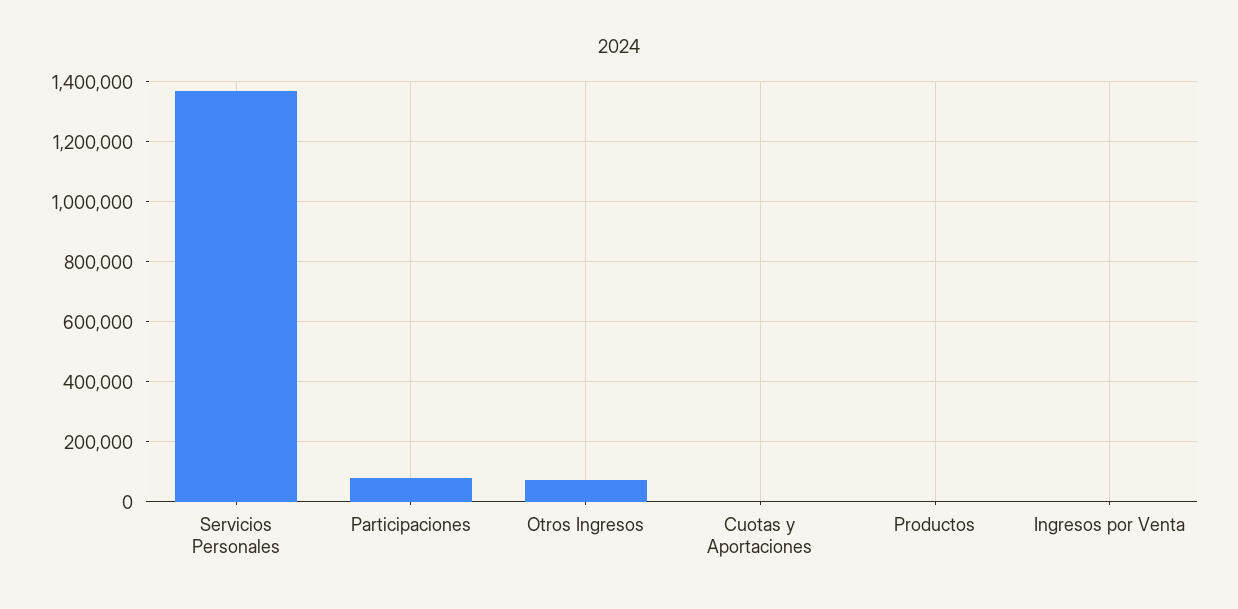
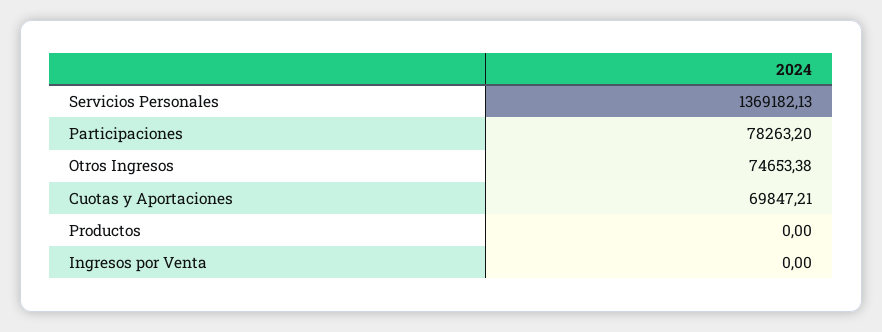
Cuotas y Aportaciones: 0 -> 69847.21

